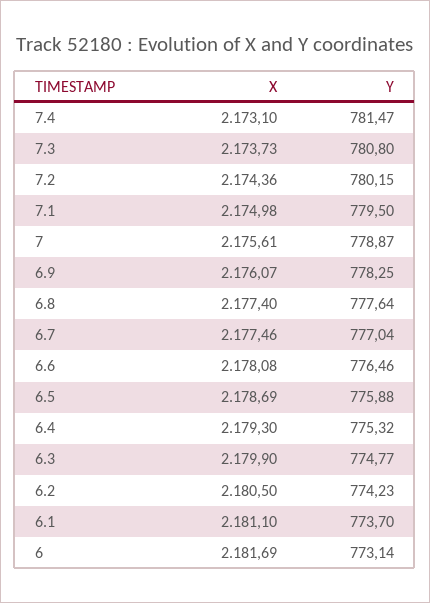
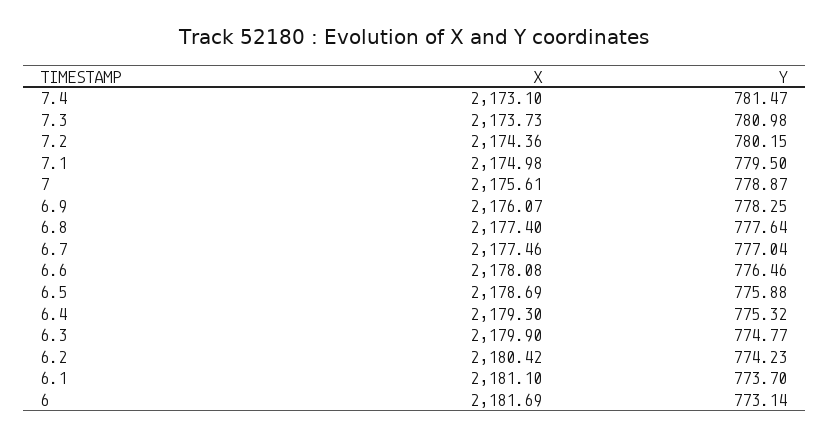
Y, 7.3: 780.8 -> 780.98
X, 6.2: 2180.5 -> 2180.42

